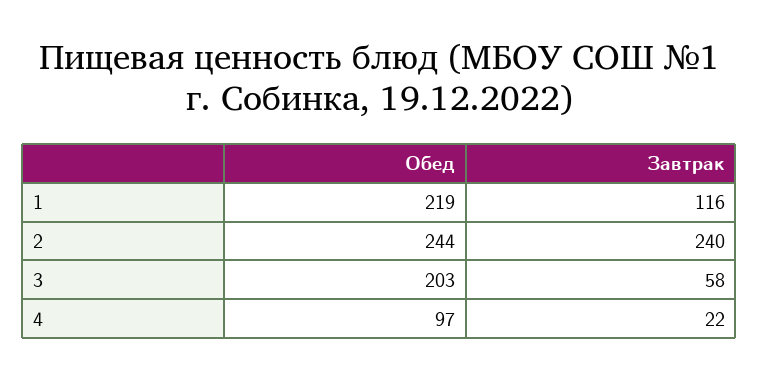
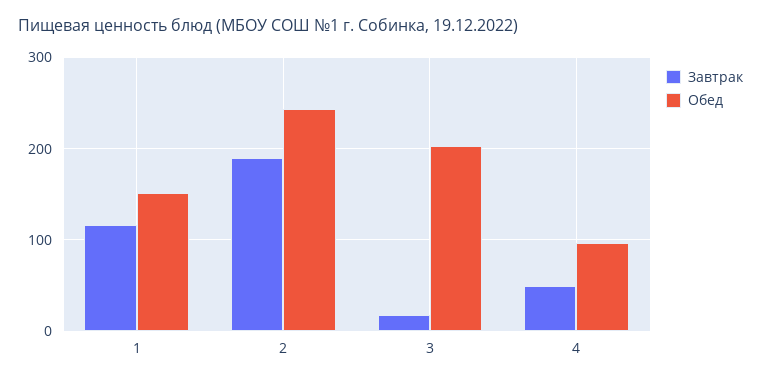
Обед, 1: 219 -> 150
Завтрак, 2: 240 -> 190
Завтрак, 3: 58 -> 20
Завтрак, 4: 22 -> 50

